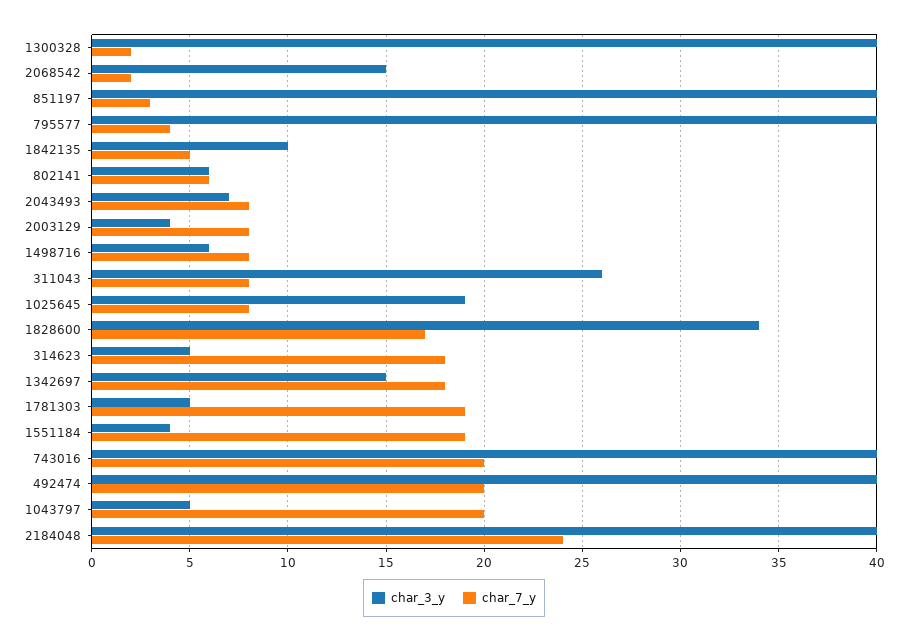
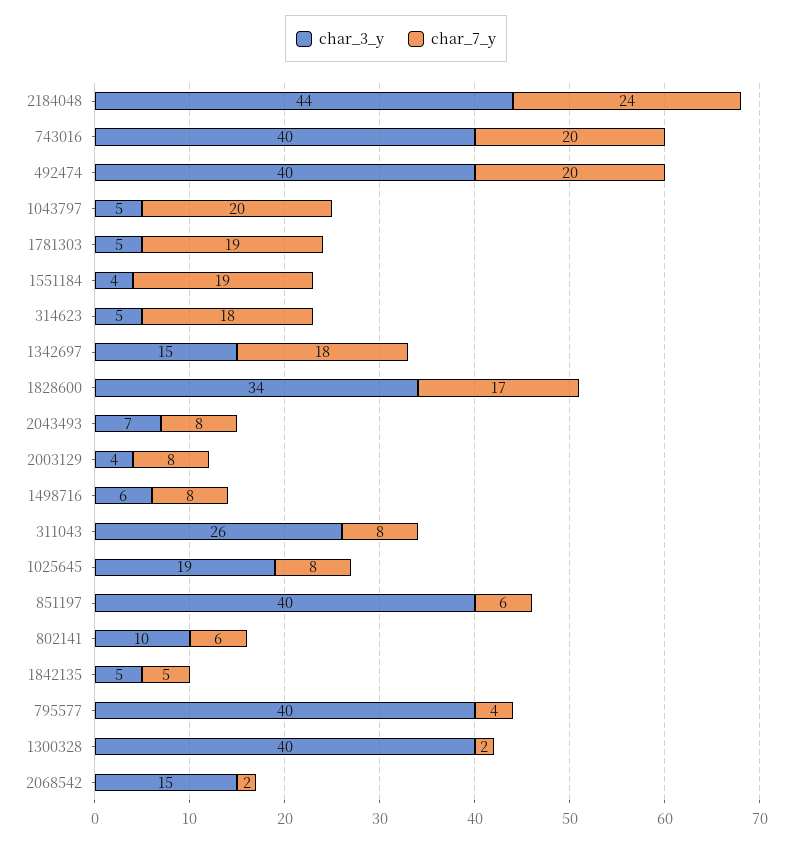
char_7_y, 851197: 3 -> 6
char_3_y, 1842135: 10 -> 5
char_3_y, 802141: 6 -> 10
char_3_y, 2184048: 40 -> 44

